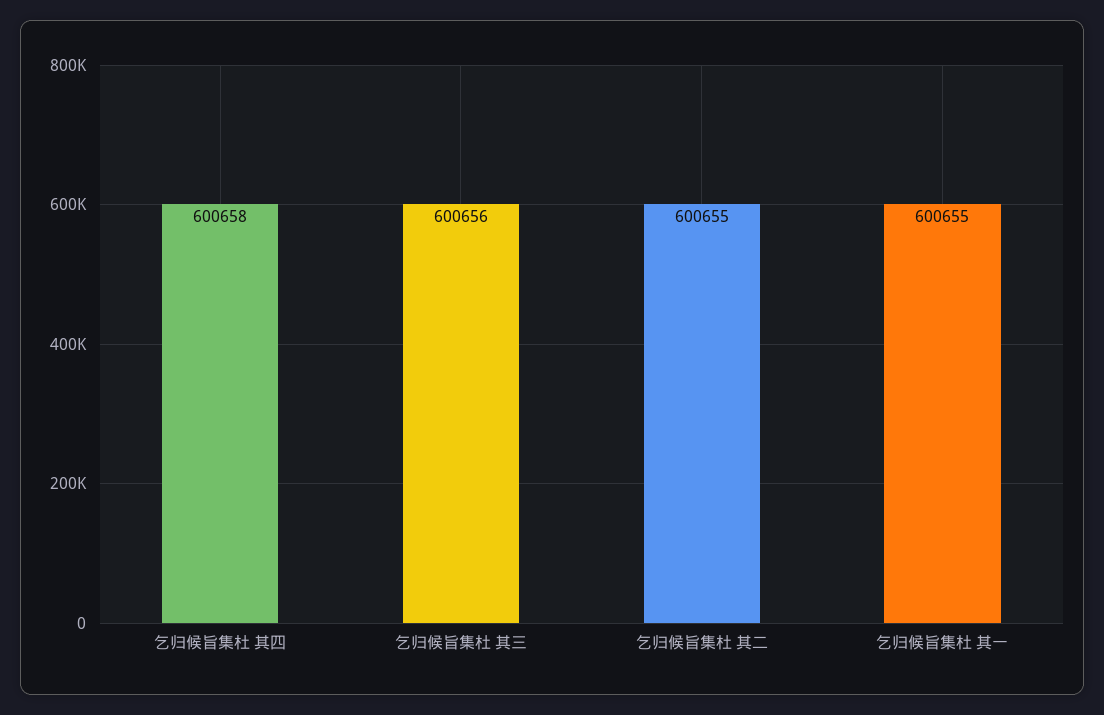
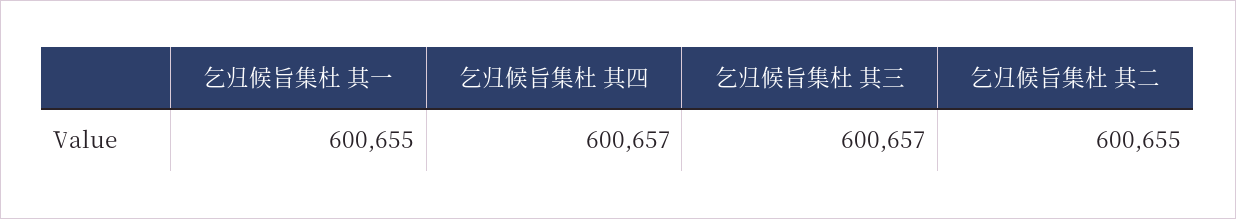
乞归候旨集杜 其四: 600658 -> 600657
乞归候旨集杜 其三: 600656 -> 600657

